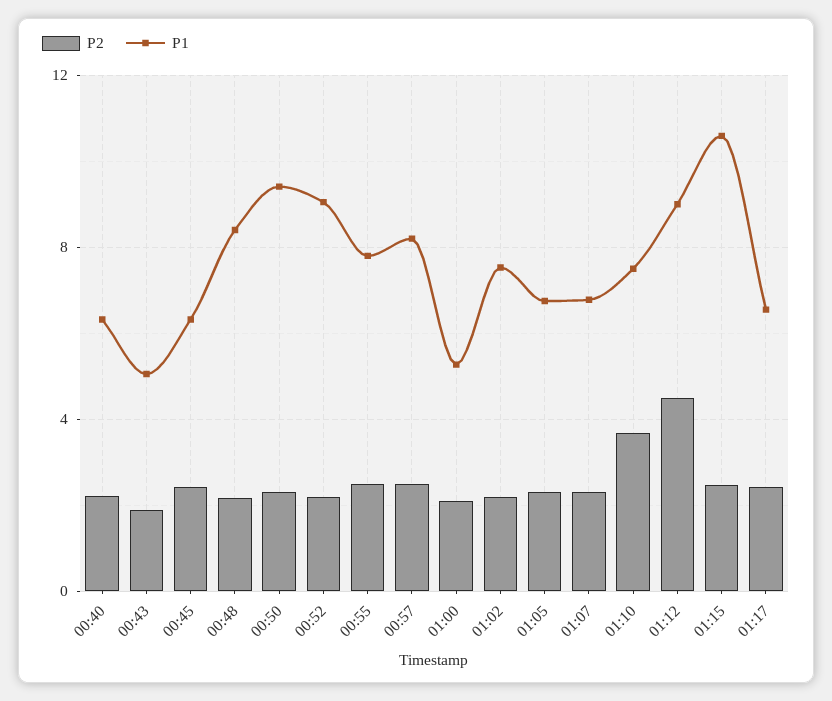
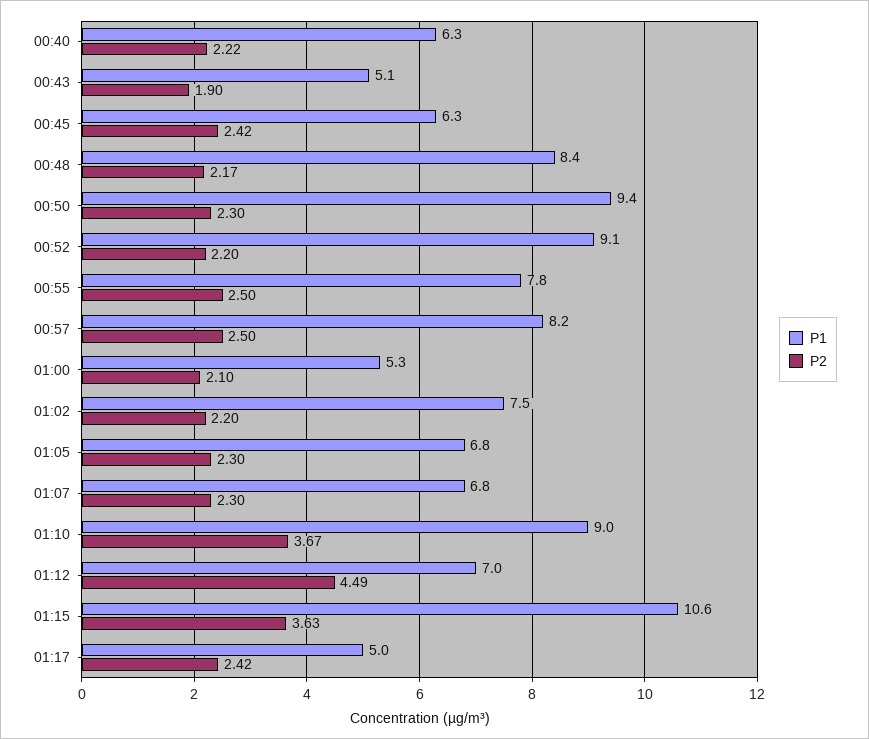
P1, 01:10: 7.5 -> 9
P1, 01:12: 9 -> 7
P2, 01:15: 2.5 -> 3.63
P1, 01:17: 6.5 -> 5

